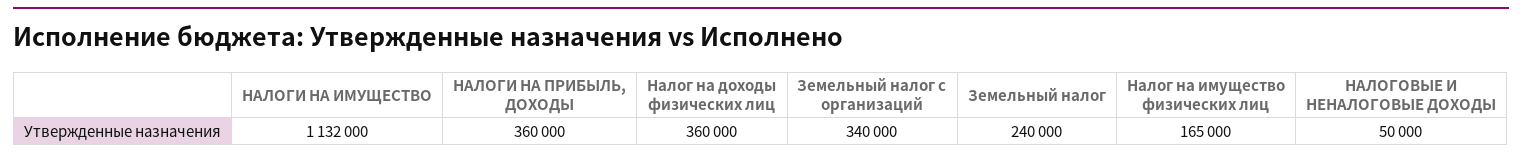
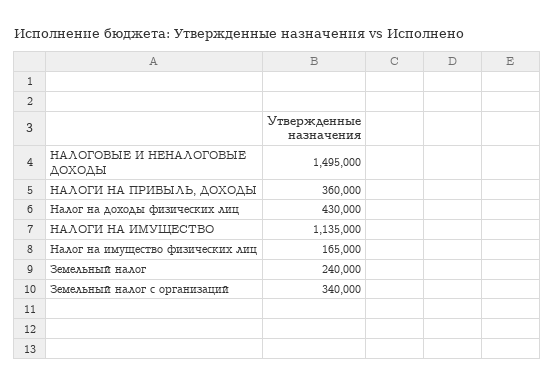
НАЛОГИ НА ИМУЩЕСТВО: 1132000 -> 1135000
Налог на доходы физических лиц: 360000 -> 430000
НАЛОГОВЫЕ И НЕНАЛОГОВЫЕ ДОХОДЫ: 50000 -> 1495000

